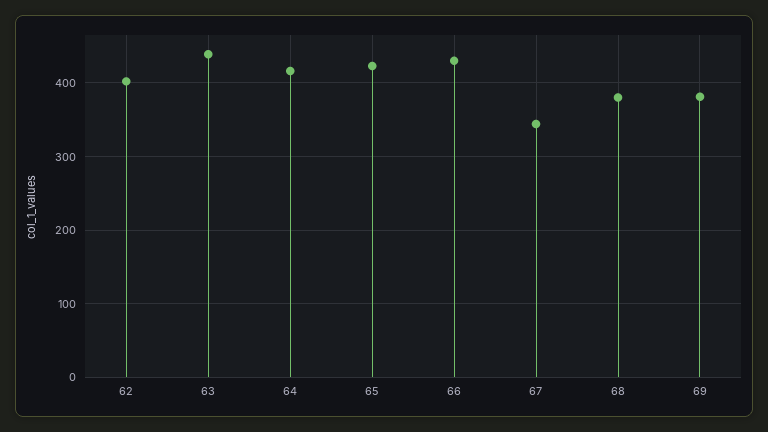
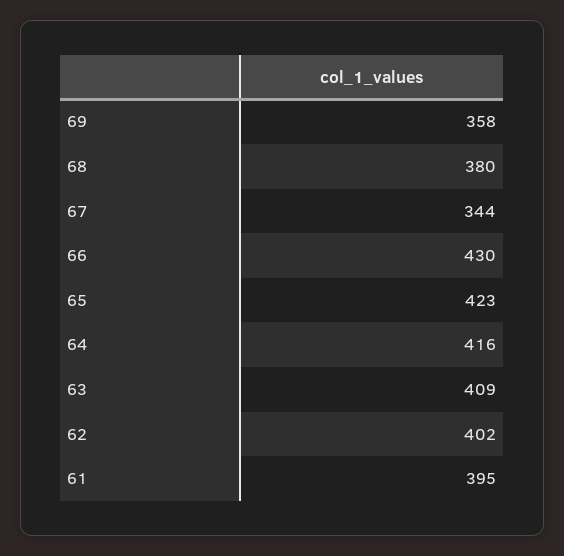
63: 440 -> 409
69: 380 -> 358
61: none -> 395

